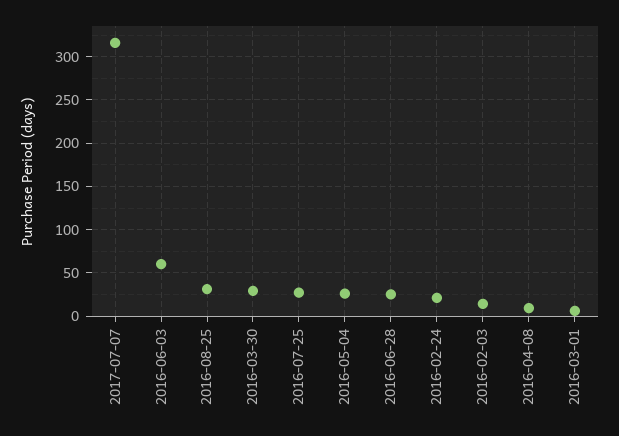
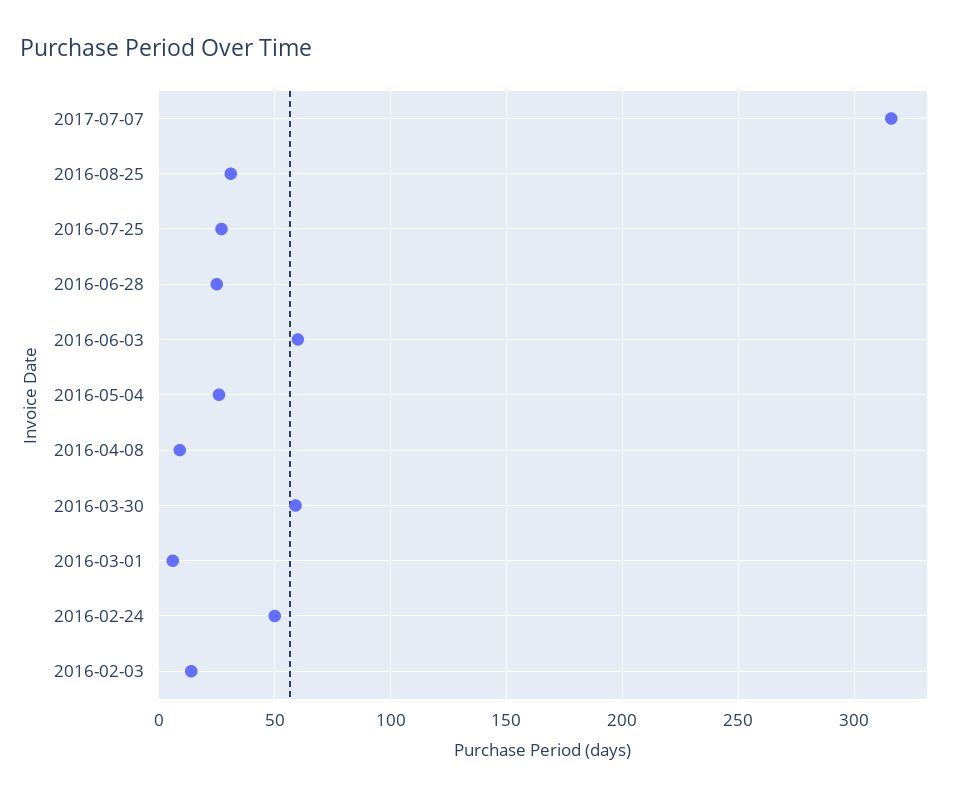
2016-03-30: 30 -> 60
2016-02-24: 20 -> 50

